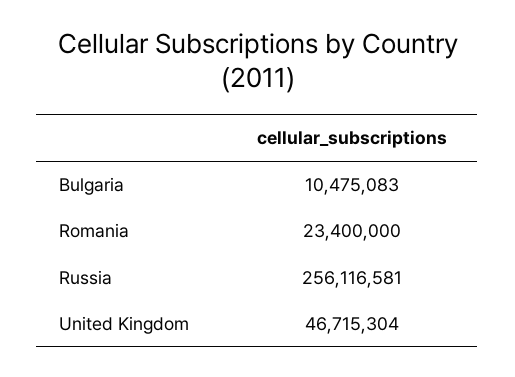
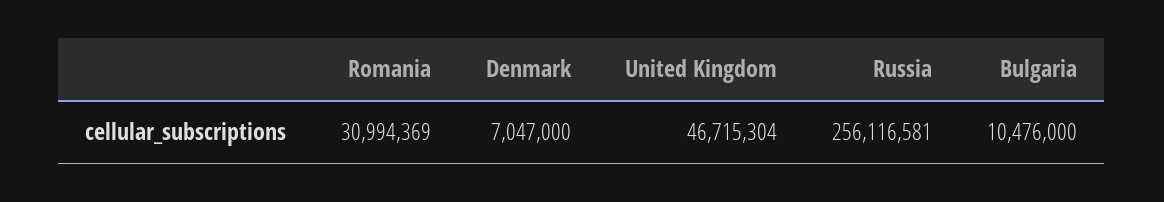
Bulgaria: 10475083 -> 10476000
Romania: 23400000 -> 30994369
Denmark: none -> 7047000

